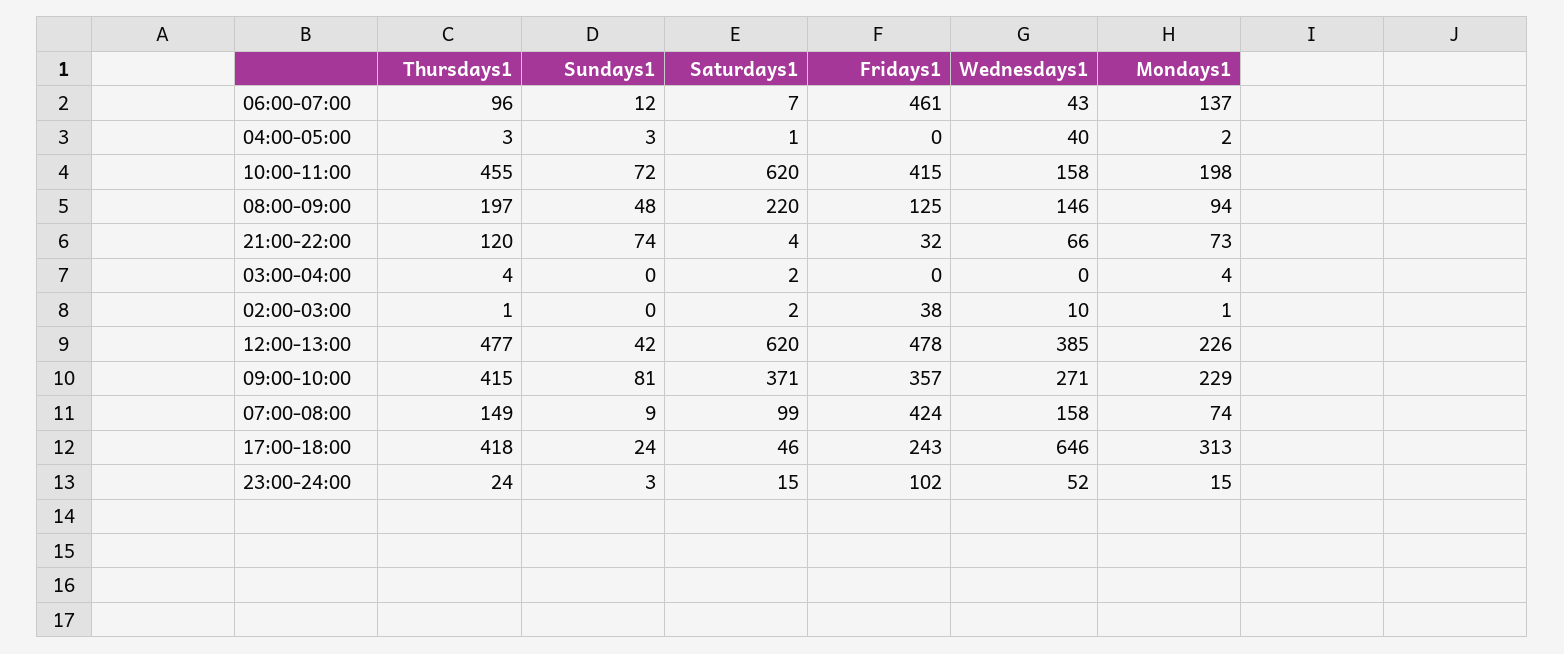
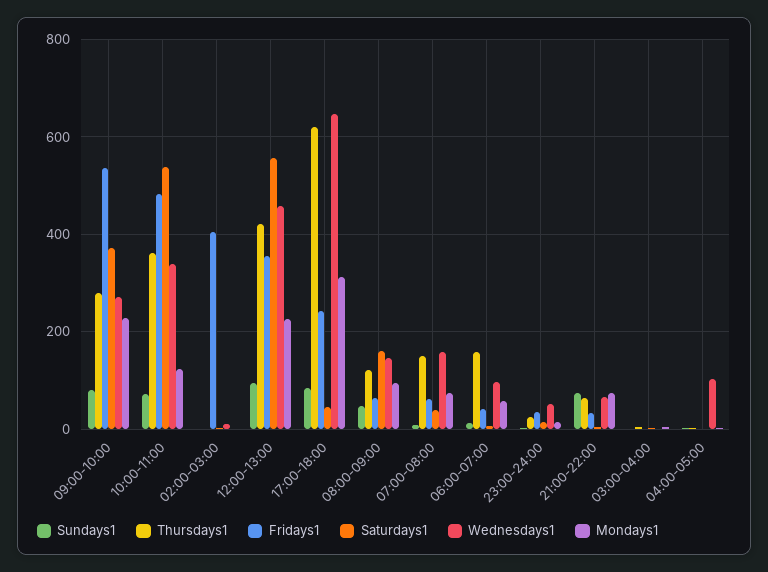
Thursdays1, 06:00-07:00: 96 -> 160
Fridays1, 06:00-07:00: 461 -> 40
Wednesdays1, 06:00-07:00: 43 -> 100
Mondays1, 06:00-07:00: 137 -> 60
Wednesdays1, 04:00-05:00: 40 -> 100
Thursdays1, 10:00-11:00: 455 -> 360
Saturdays1, 10:00-11:00: 620 -> 540
Fridays1, 10:00-11:00: 415 -> 480
Wednesdays1, 10:00-11:00: 158 -> 340
Mondays1, 10:00-11:00: 198 -> 120
Thursdays1, 08:00-09:00: 197 -> 120
Saturdays1, 08:00-09:00: 220 -> 160
Fridays1, 08:00-09:00: 125 -> 60
Thursdays1, 21:00-22:00: 120 -> 60
Fridays1, 02:00-03:00: 38 -> 400
Thursdays1, 12:00-13:00: 477 -> 420
Sundays1, 12:00-13:00: 42 -> 100
Saturdays1, 12:00-13:00: 620 -> 560
Fridays1, 12:00-13:00: 478 -> 360
Wednesdays1, 12:00-13:00: 385 -> 460
Thursdays1, 09:00-10:00: 415 -> 280
Fridays1, 09:00-10:00: 357 -> 540
Saturdays1, 07:00-08:00: 99 -> 40
Fridays1, 07:00-08:00: 424 -> 60
Thursdays1, 17:00-18:00: 418 -> 620
Sundays1, 17:00-18:00: 24 -> 80
Fridays1, 23:00-24:00: 102 -> 40

